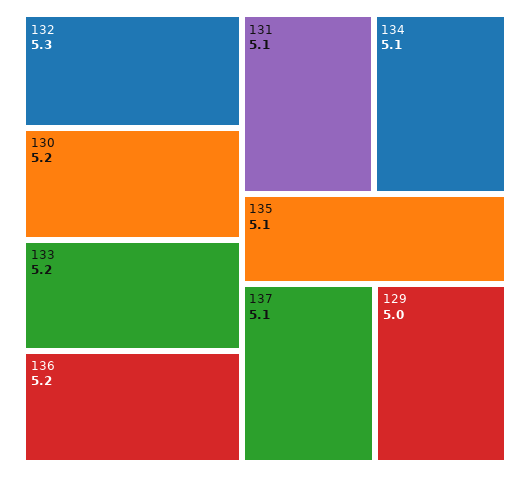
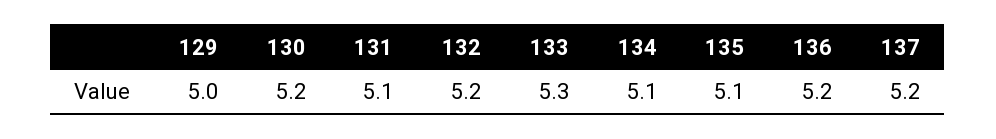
132: 5.3 -> 5.2
133: 5.2 -> 5.3
137: 5.1 -> 5.2

